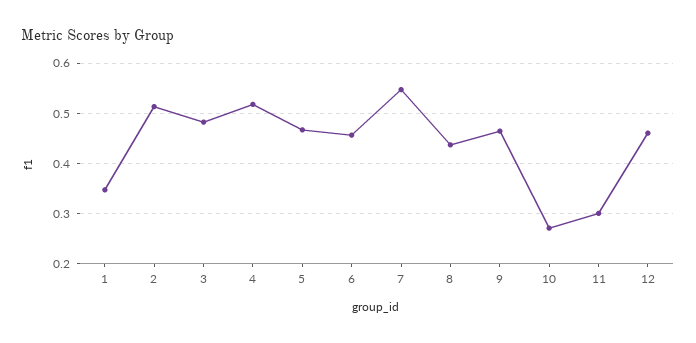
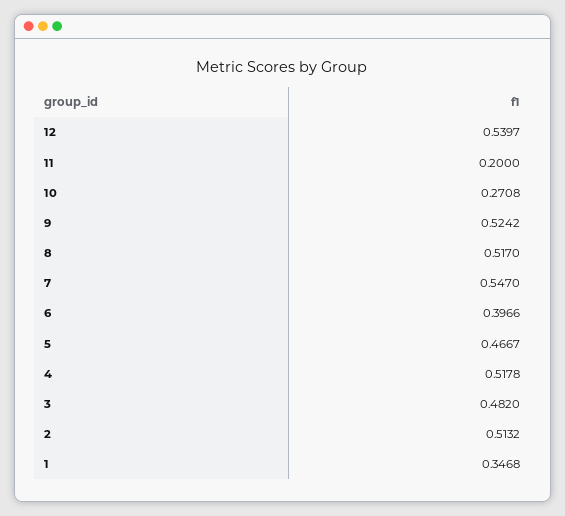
6: 0.46 -> 0.3966
8: 0.44 -> 0.517
9: 0.46 -> 0.5242
11: 0.3 -> 0.2
12: 0.46 -> 0.5397

